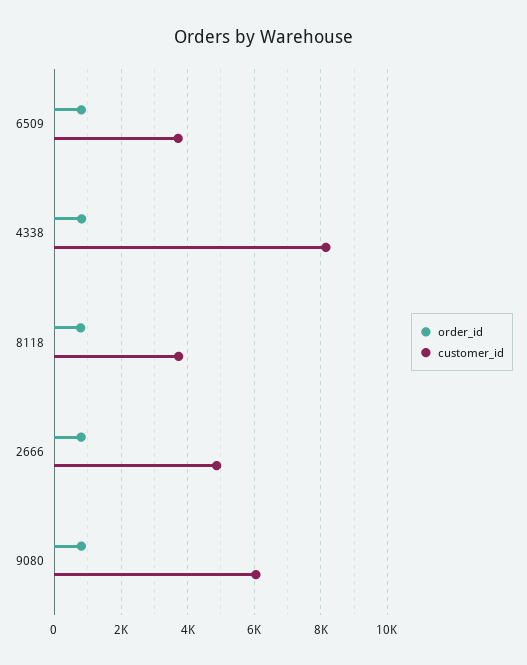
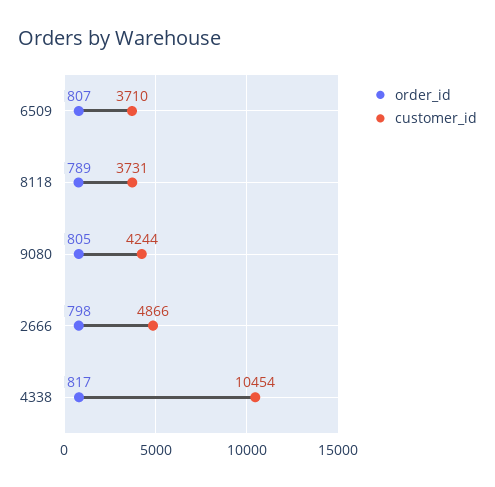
customer_id, 4338: 8200 -> 10454
customer_id, 9080: 6000 -> 4244

